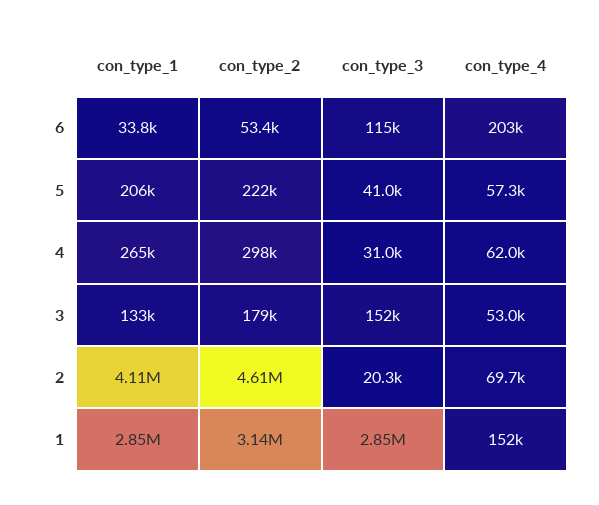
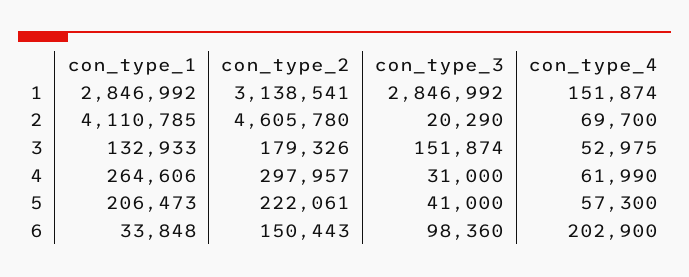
con_type_2, 6: 53400 -> 150443
con_type_3, 6: 115000 -> 98360

